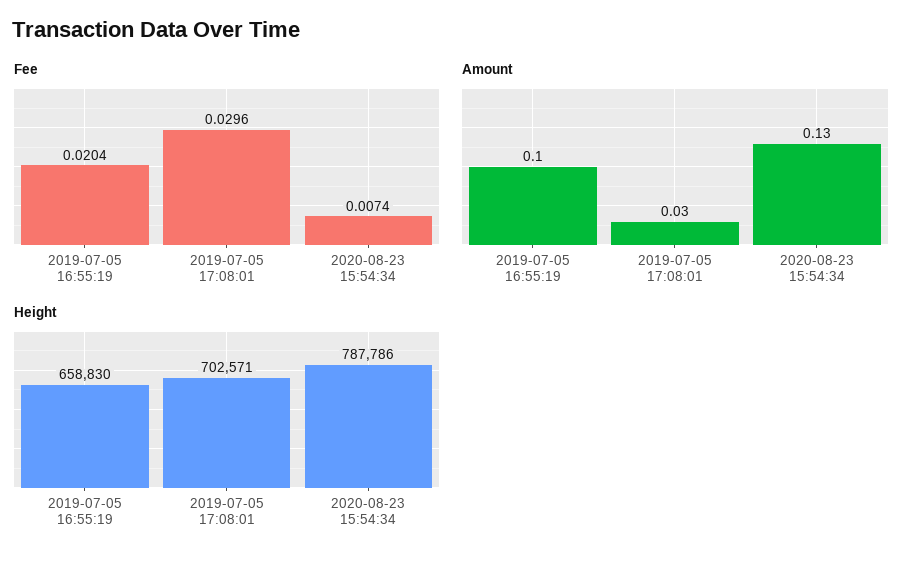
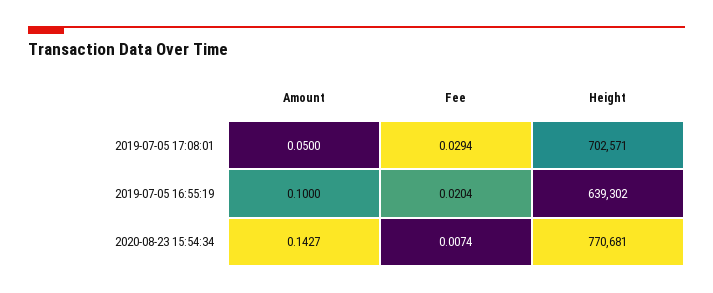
Fee, 2019-07-05 17:08:01: 0.0296 -> 0.0294
Amount, 2019-07-05 17:08:01: 0.03 -> 0.05
Amount, 2020-08-23 15:54:34: 0.13 -> 0.1427
Height, 2019-07-05 16:55:19: 658830 -> 639302
Height, 2020-08-23 15:54:34: 787786 -> 770681

